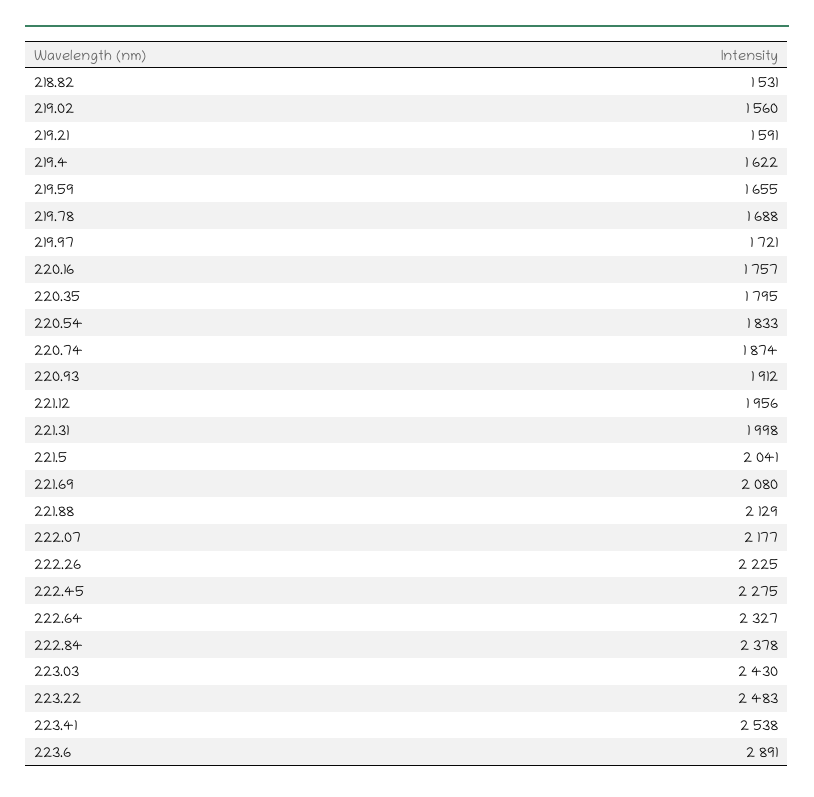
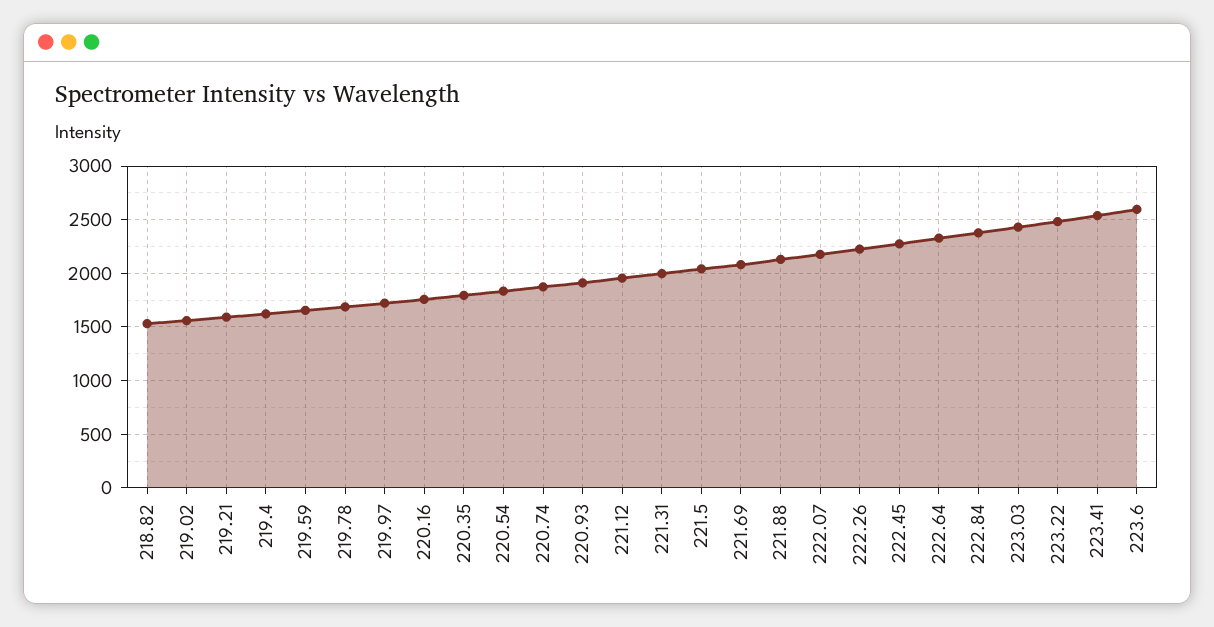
223.6: 2891 -> 2600

